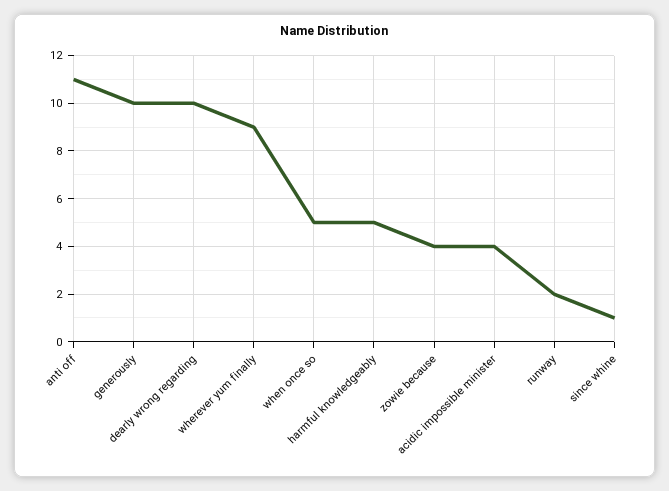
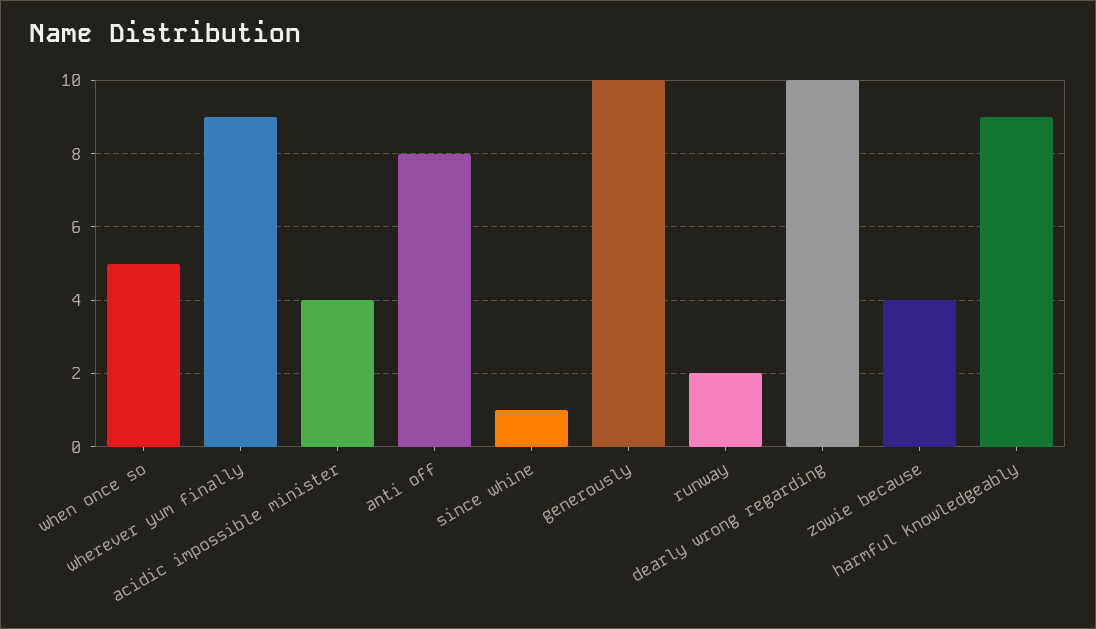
anti off: 11 -> 8
harmful knowledgeably: 5 -> 9

